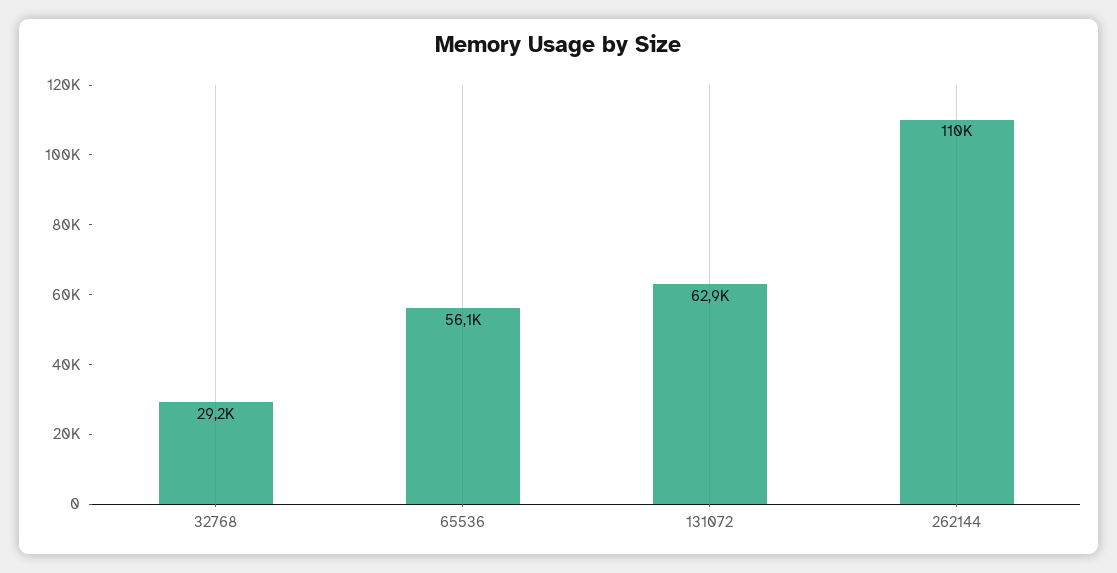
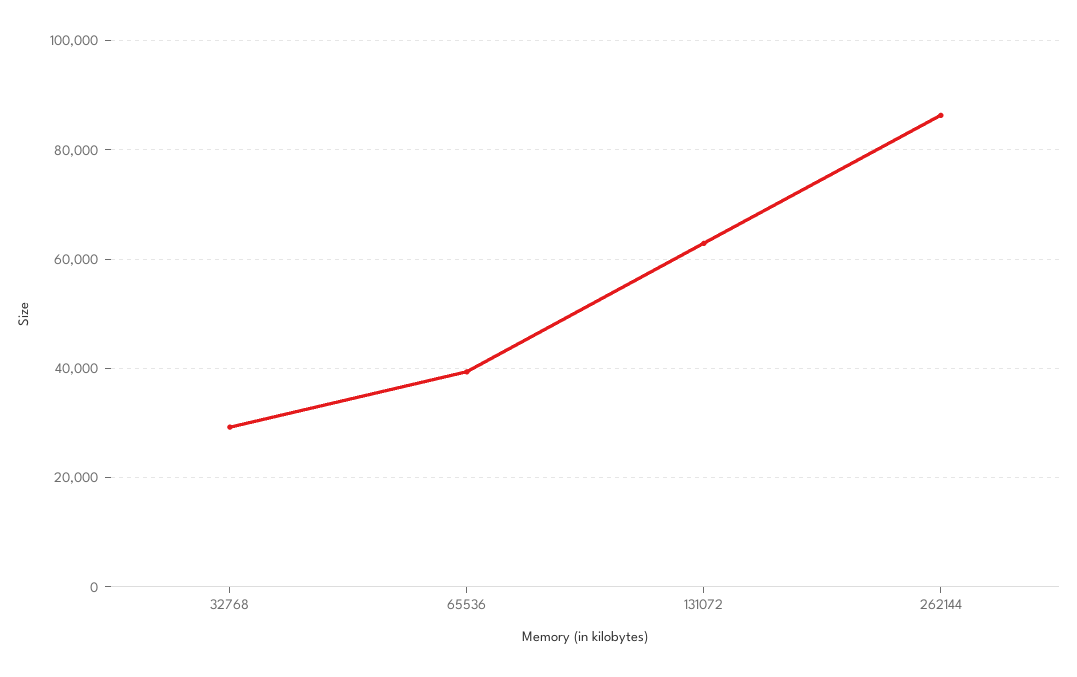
65536: 56100 -> 40000
262144: 110000 -> 86000

